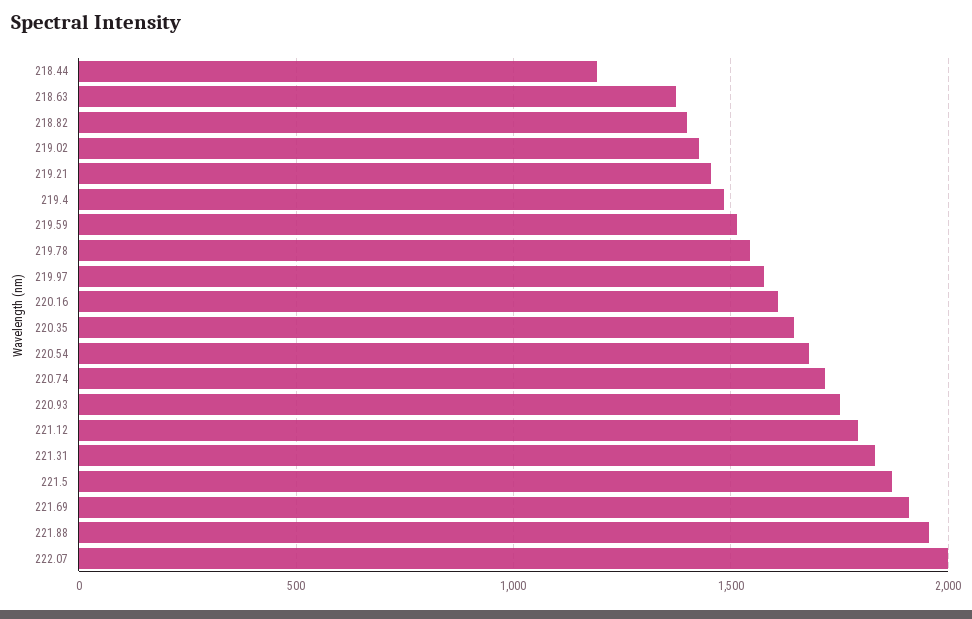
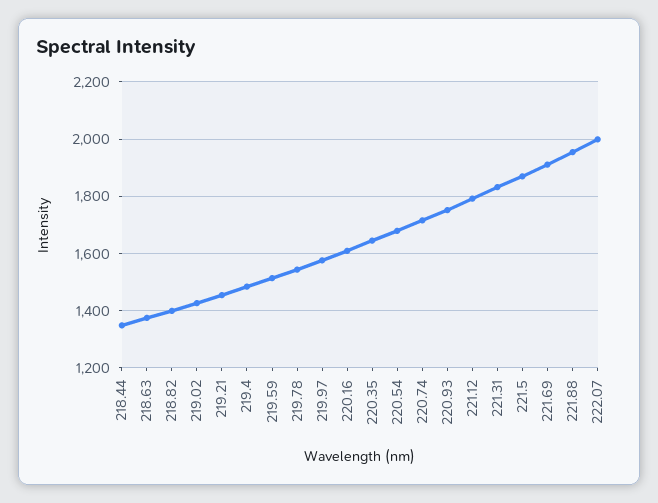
218.44: 1200 -> 1350

